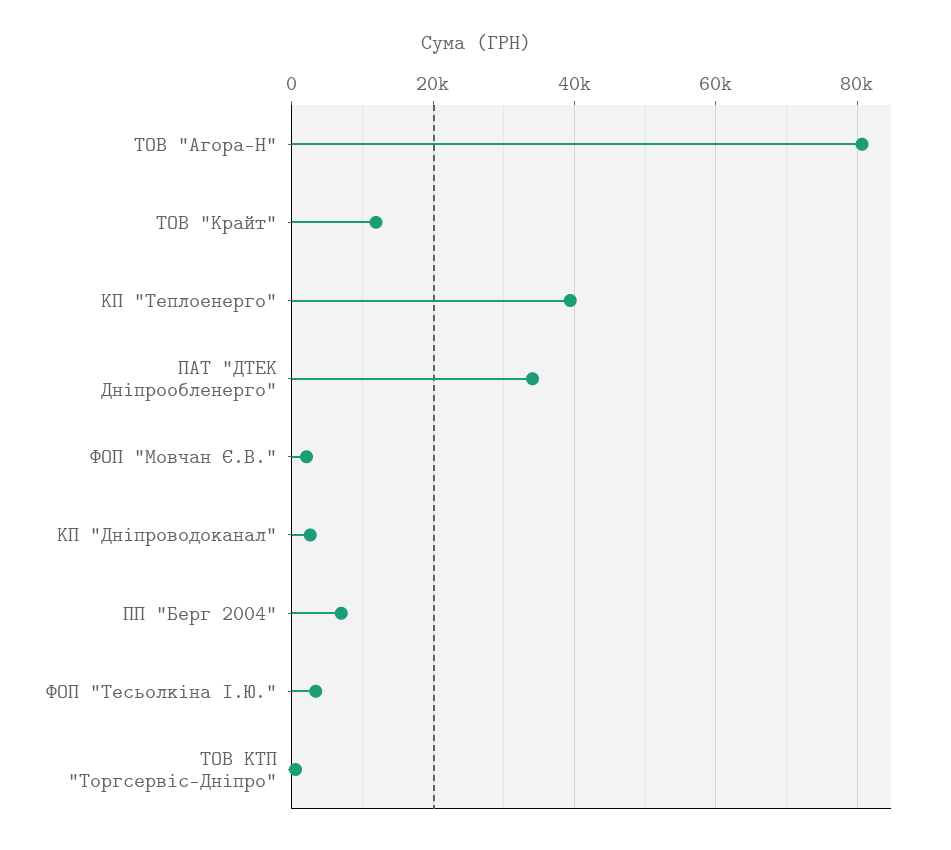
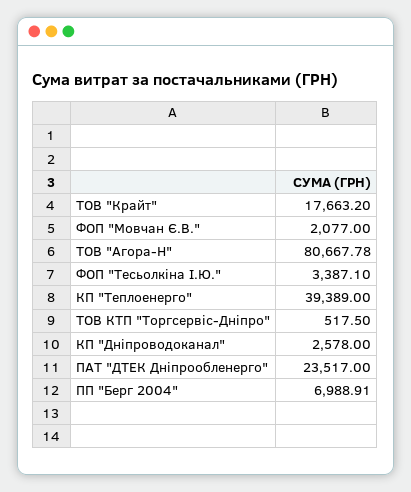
ТОВ "Крайт": 12000 -> 17663.2
ПАТ "ДТЕК Дніпрообленерго": 34000 -> 23517

